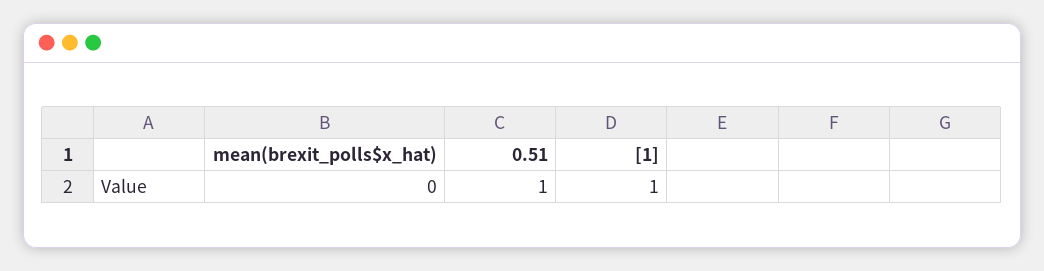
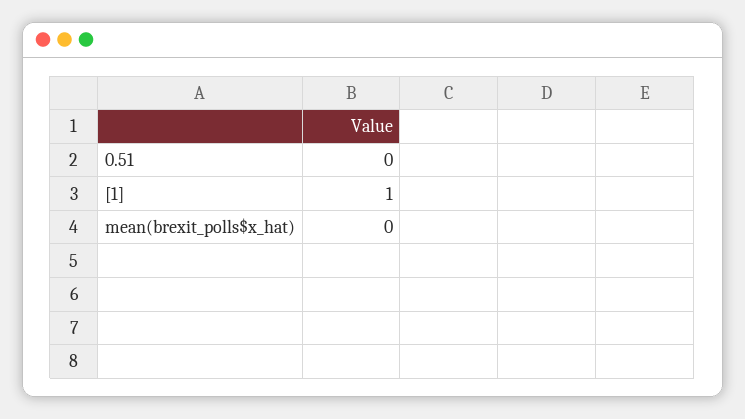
0.51: 1 -> 0

